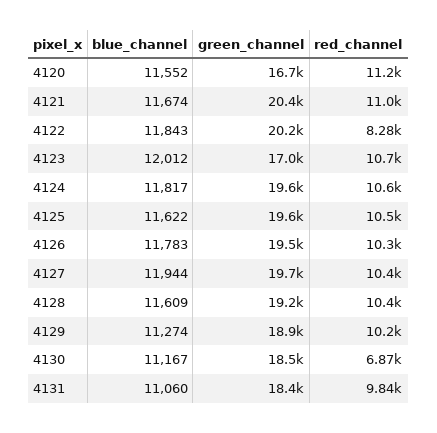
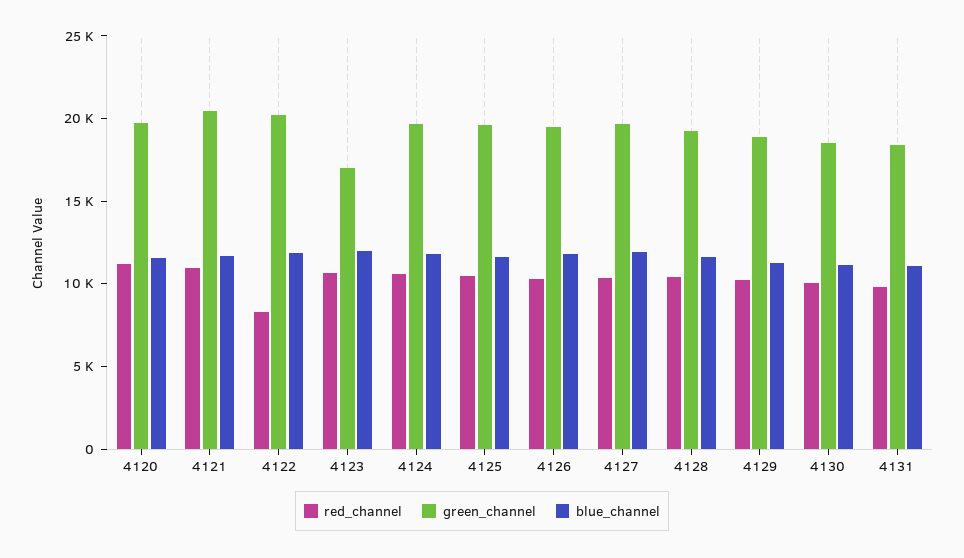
green_channel, 4120: 16700 -> 20000
red_channel, 4130: 6870 -> 10000

